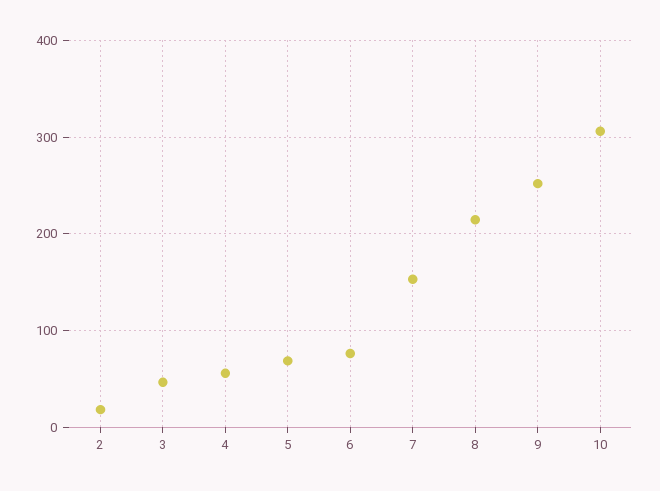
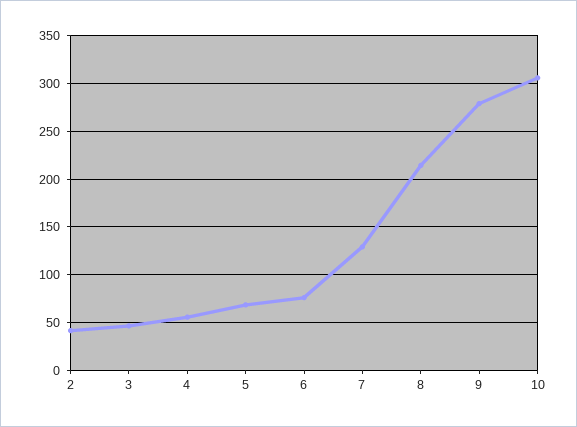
2: 20 -> 40
7: 150 -> 130
9: 250 -> 280

